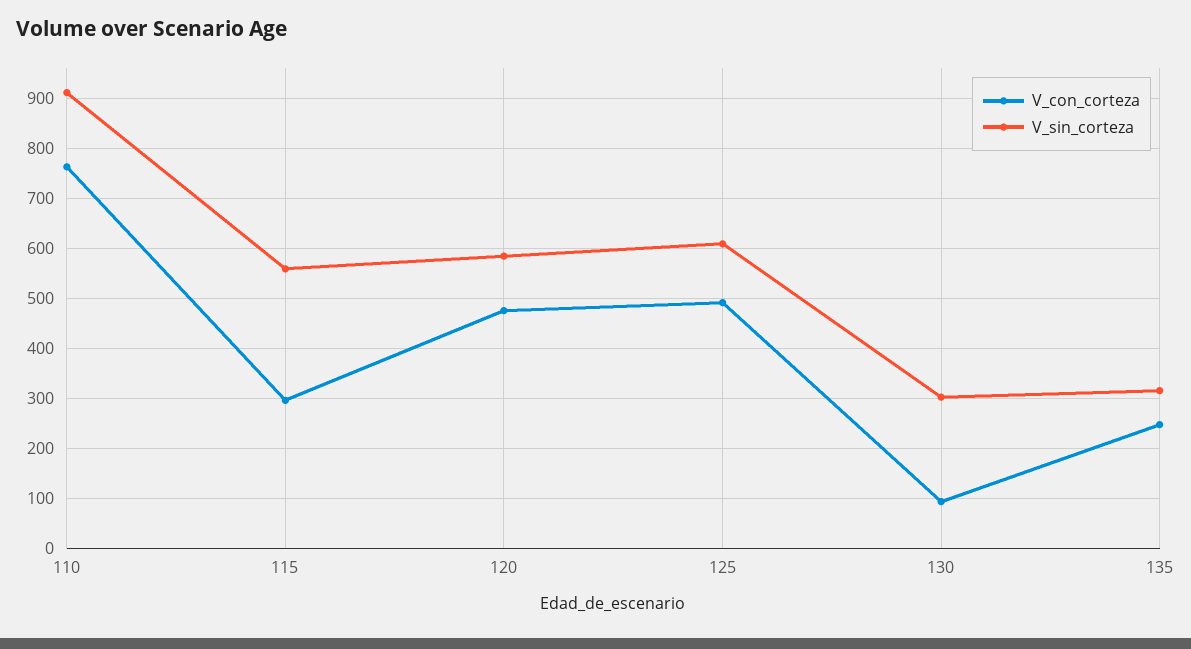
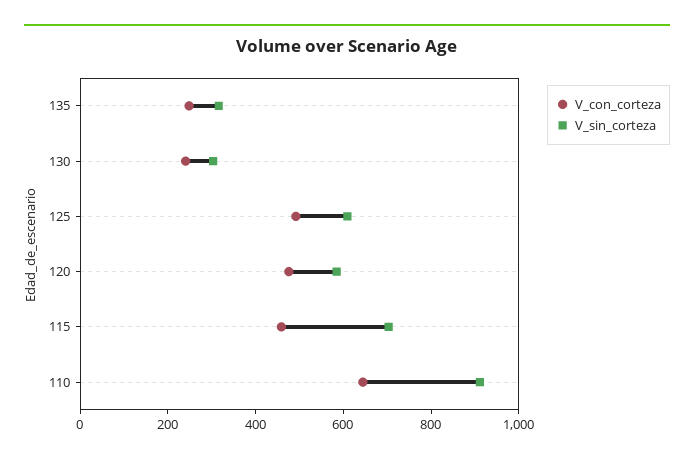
V_con_corteza, 110: 760 -> 650
V_con_corteza, 115: 300 -> 450
V_sin_corteza, 115: 560 -> 700
V_con_corteza, 130: 100 -> 250

